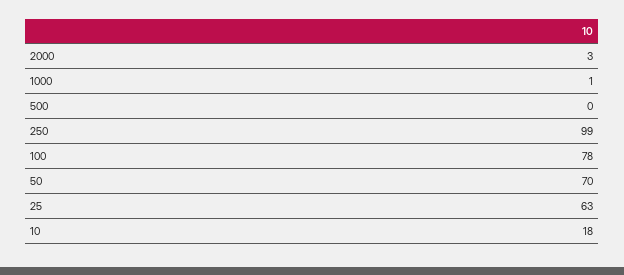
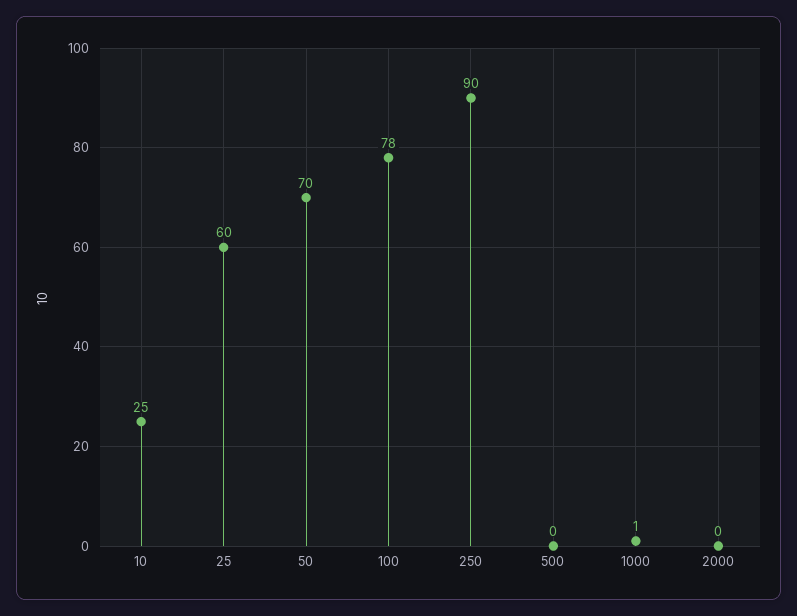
2000: 3 -> 0
250: 99 -> 90
25: 63 -> 60
10: 18 -> 25

